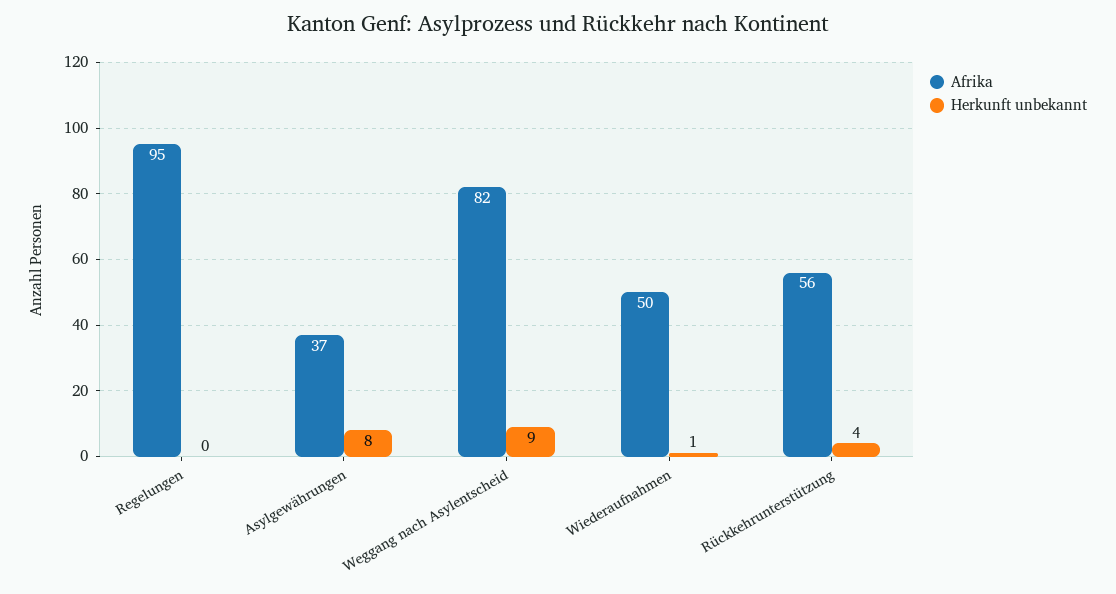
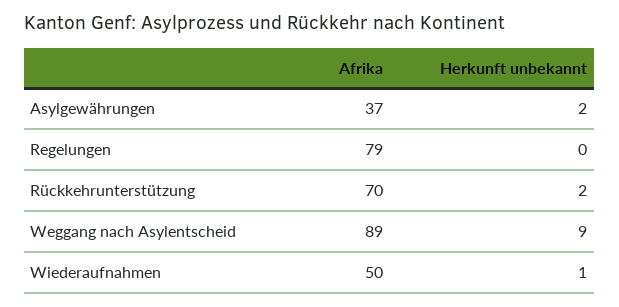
Afrika, Regelungen: 95 -> 79
Herkunft unbekannt, Asylgewährungen: 8 -> 2
Afrika, Weggang nach Asylentscheid: 82 -> 89
Afrika, Rückkehrunterstützung: 56 -> 70
Herkunft unbekannt, Rückkehrunterstützung: 4 -> 2

